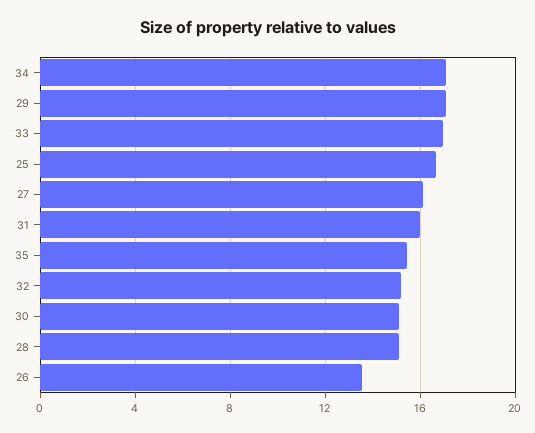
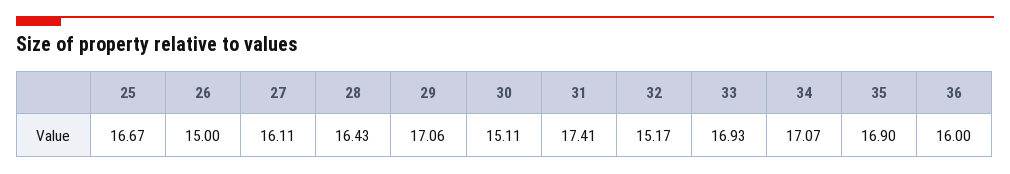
31: 16 -> 17.41
35: 15.5 -> 16.9
28: 15 -> 16.43
26: 13.5 -> 15
36: none -> 16

